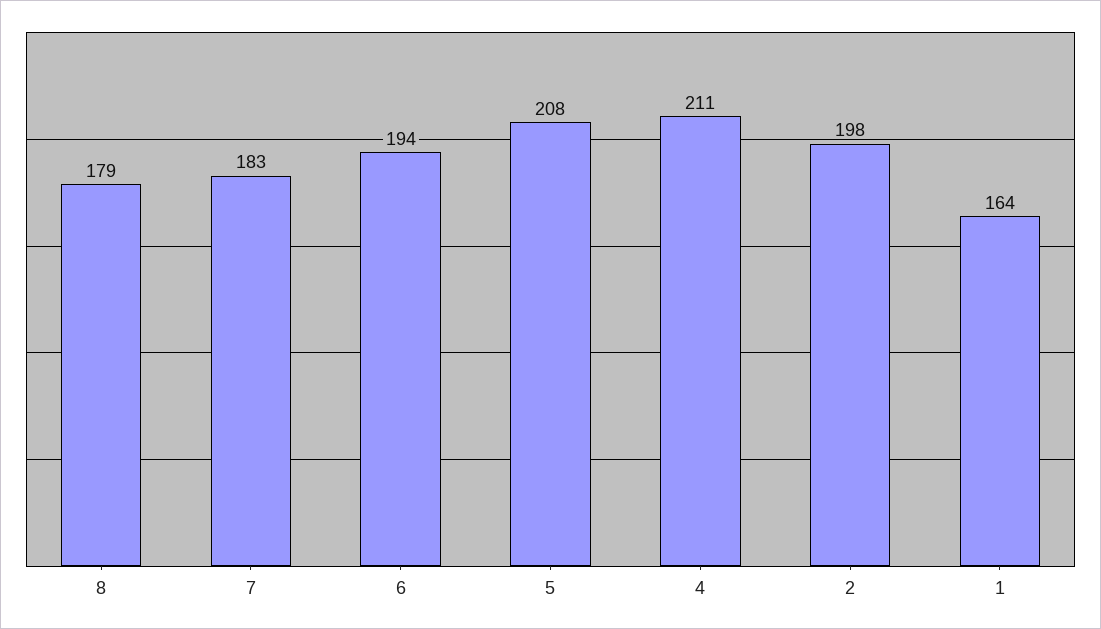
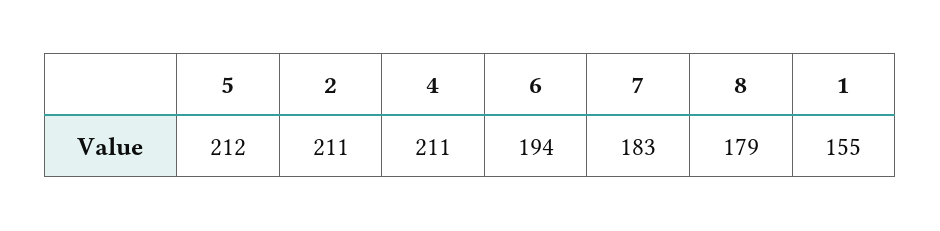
5: 208 -> 212
2: 198 -> 211
1: 164 -> 155

